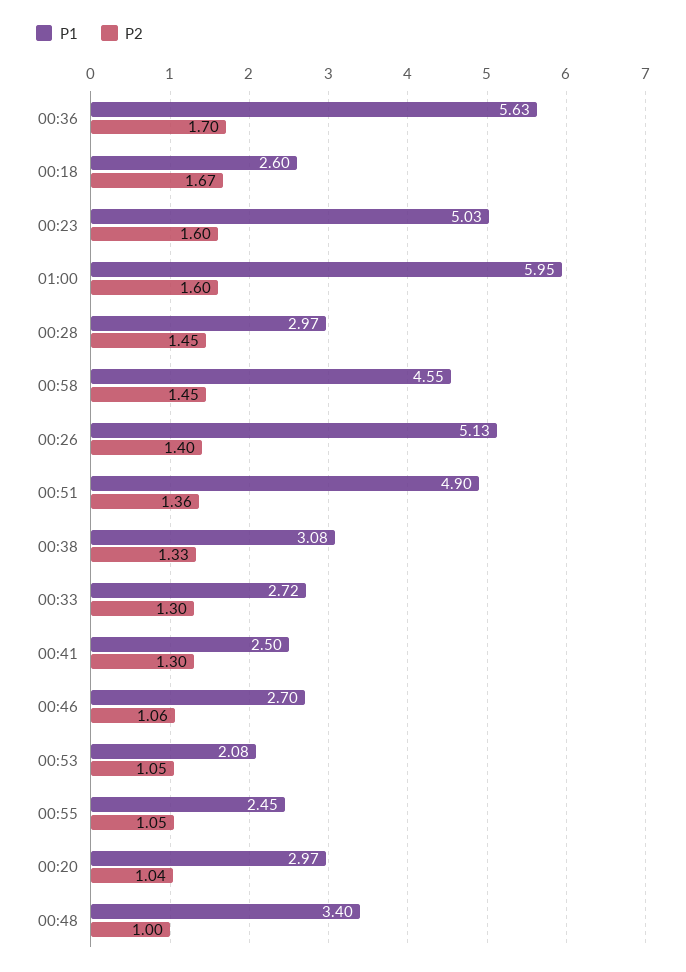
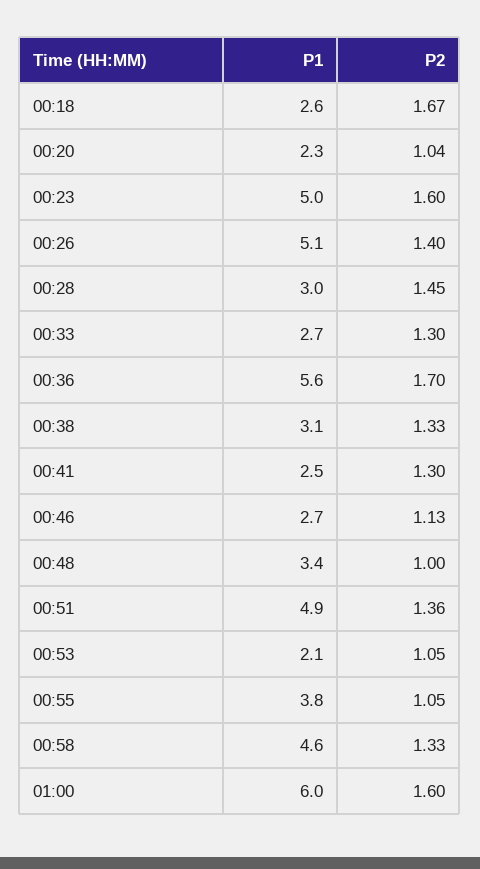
P2, 00:58: 1.45 -> 1.33
P2, 00:46: 1.06 -> 1.13
P1, 00:55: 2.45 -> 3.8
P1, 00:20: 2.97 -> 2.3

